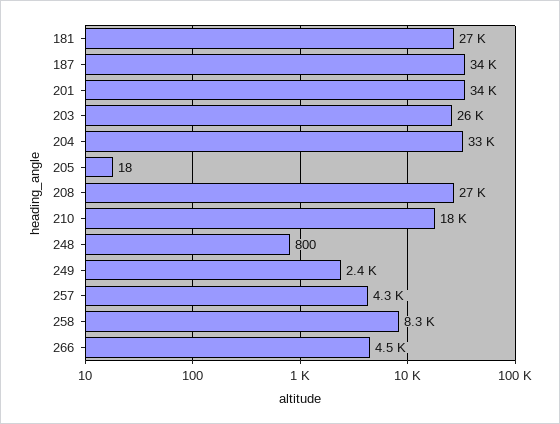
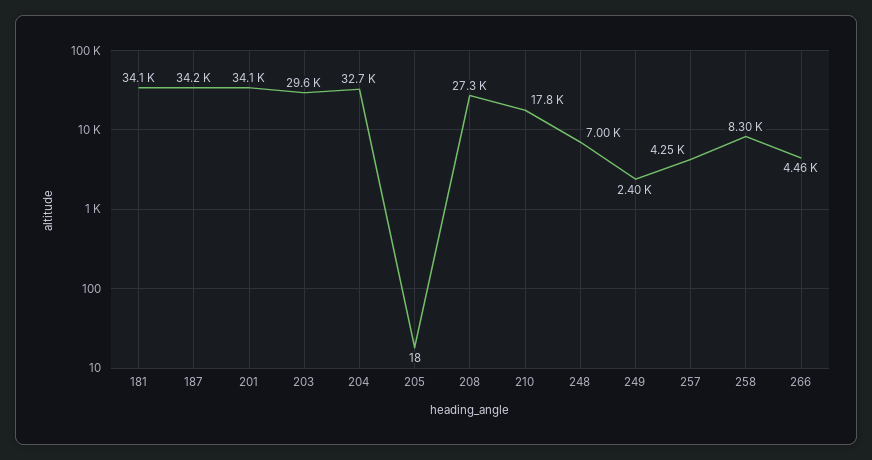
181: 27000 -> 34100
203: 26000 -> 29600
248: 800 -> 7000

